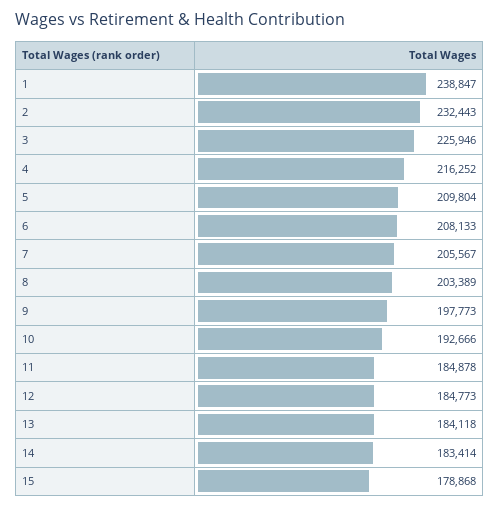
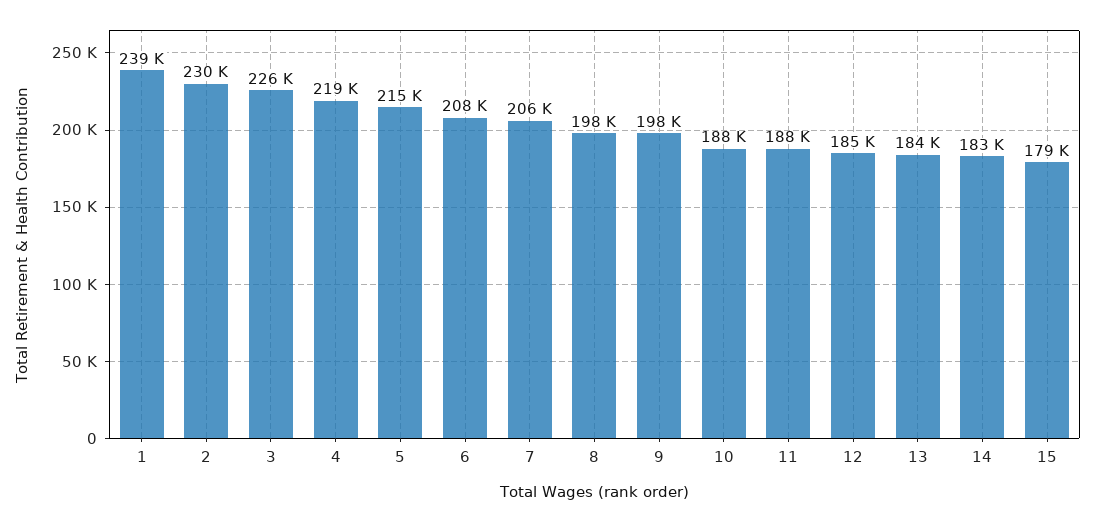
2: 232443 -> 230000
4: 216252 -> 219000
5: 209804 -> 215000
8: 203389 -> 198000
10: 192666 -> 188000
11: 184878 -> 188000

